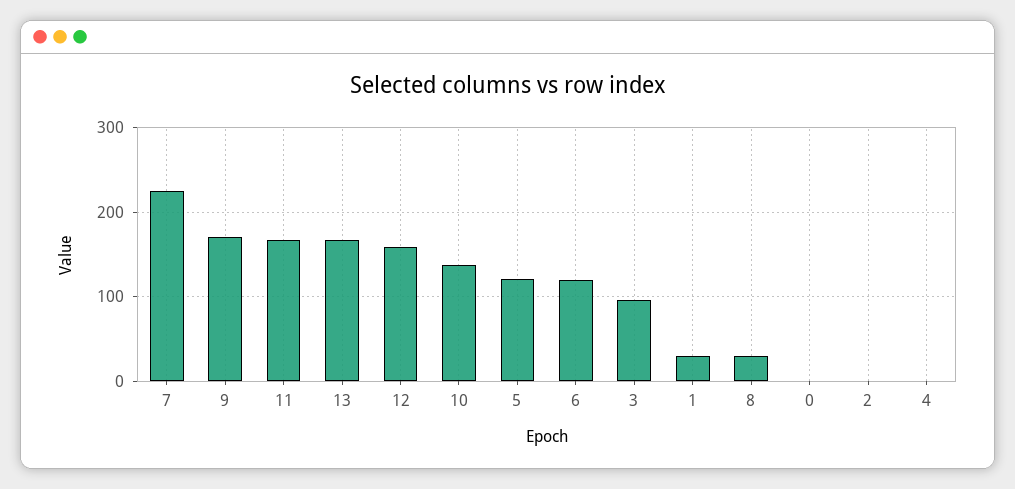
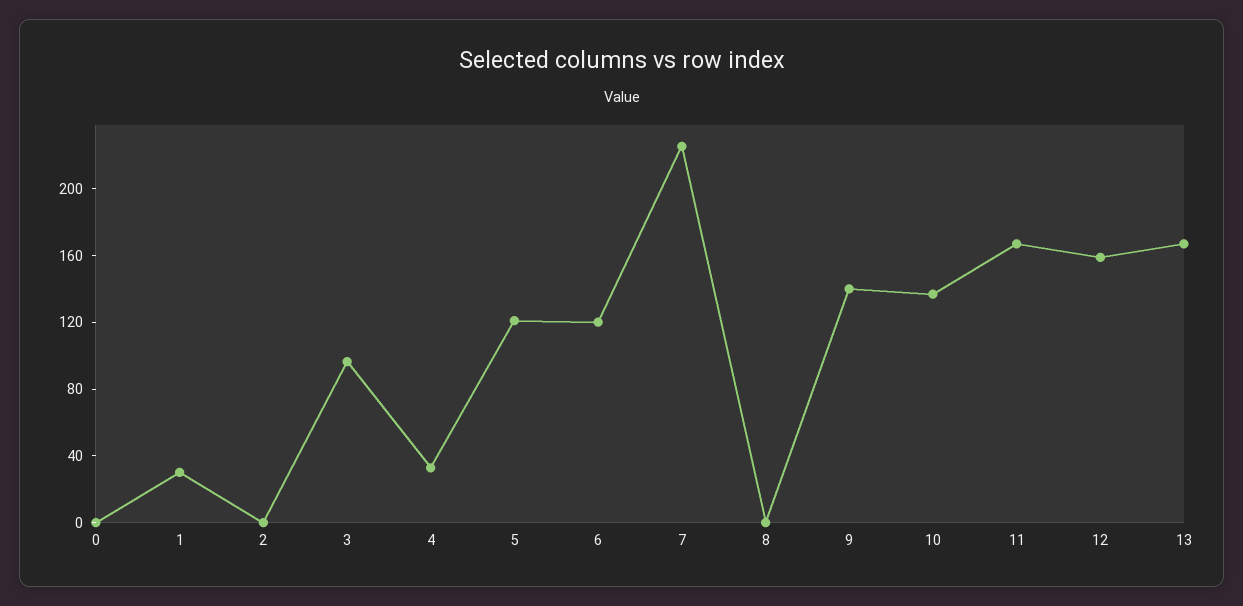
9: 170 -> 140
8: 30 -> 0
4: 0 -> 30

